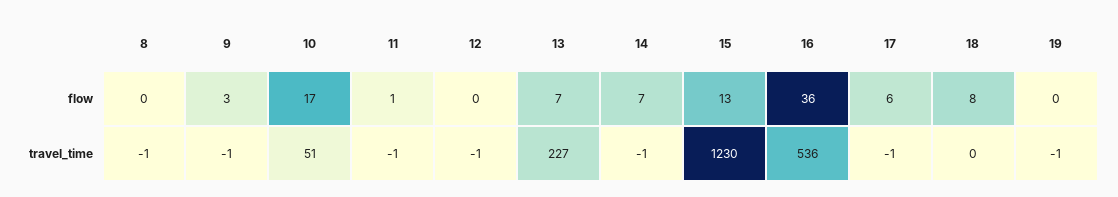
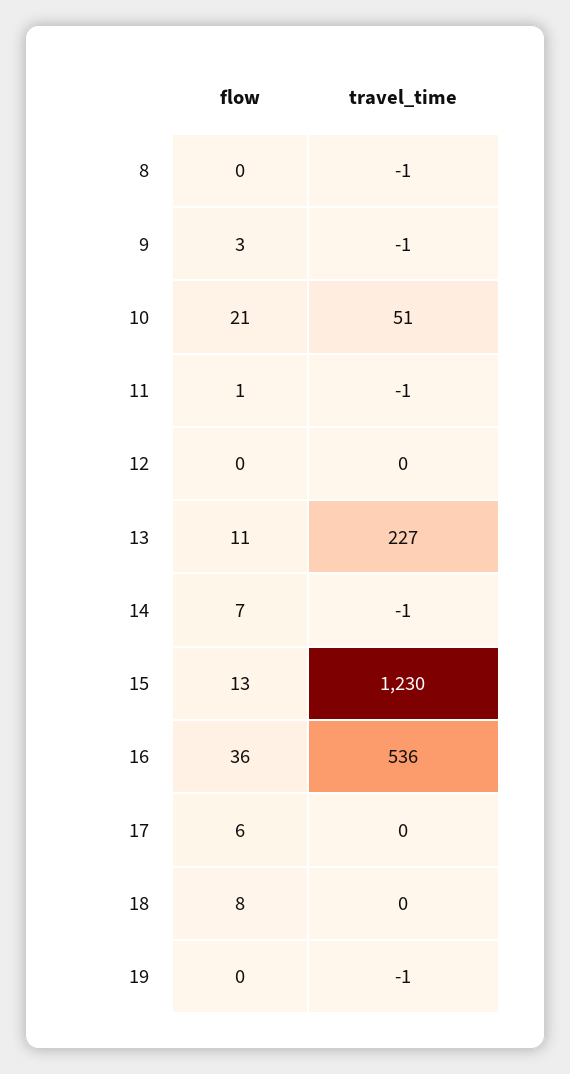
10, flow: 17 -> 21
13, flow: 7 -> 11
12, travel_time: -1 -> 0
17, travel_time: -1 -> 0

